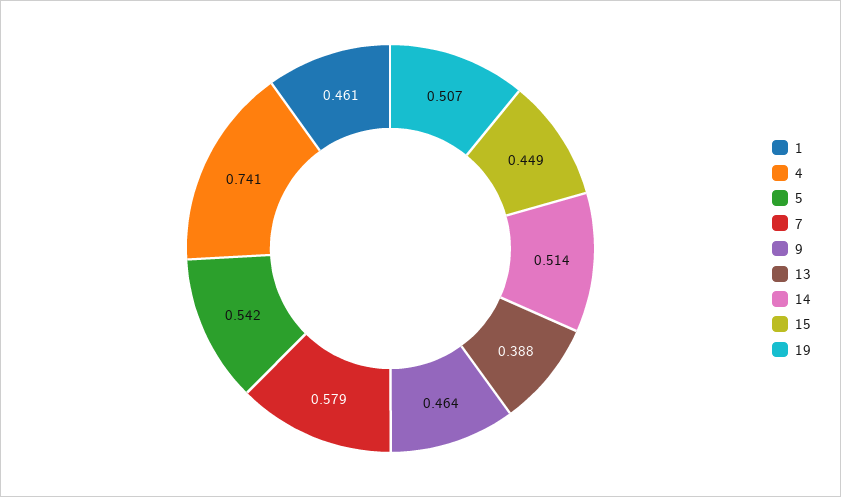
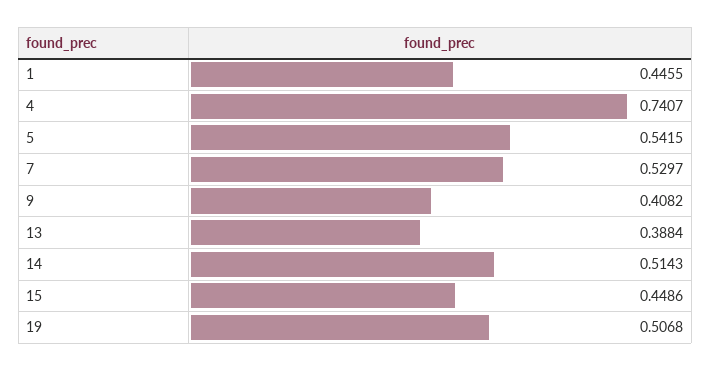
1: 0.461 -> 0.4455
7: 0.579 -> 0.5297
9: 0.464 -> 0.4082

